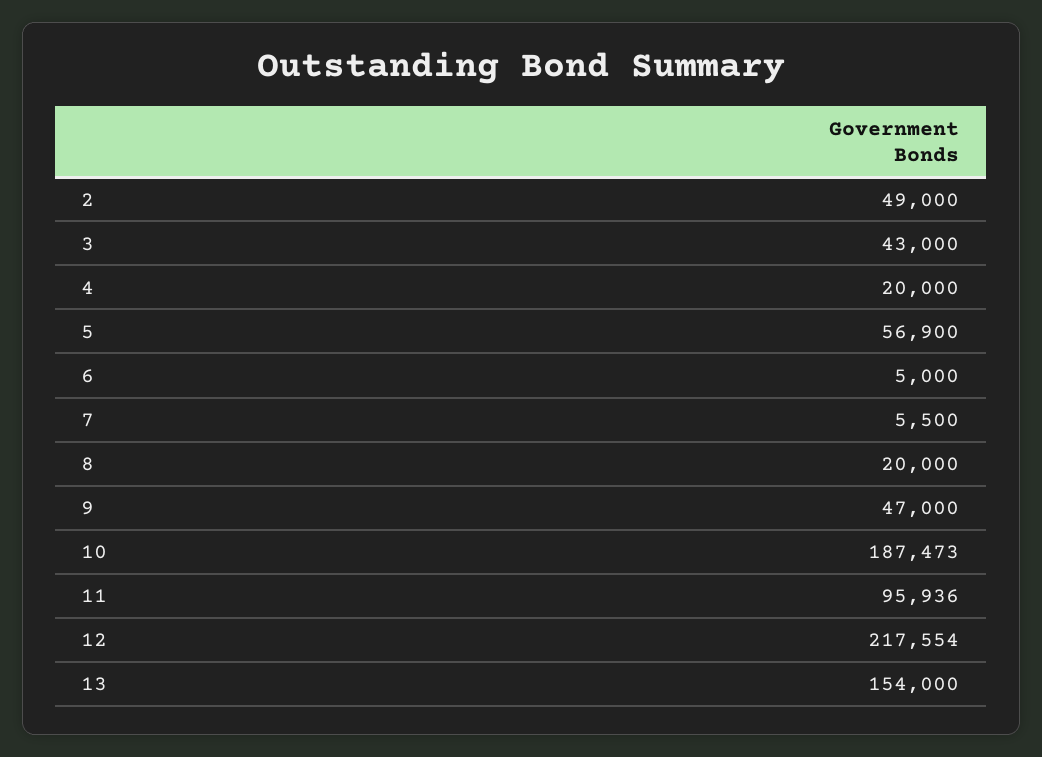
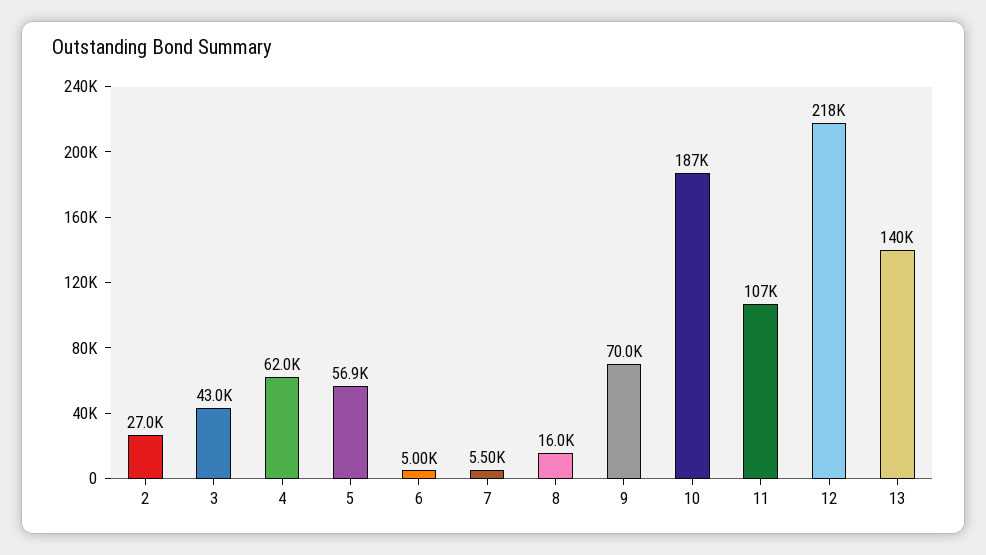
2: 49000 -> 27000
4: 20000 -> 62000
8: 20000 -> 16000
9: 47000 -> 70000
11: 95936 -> 107000
13: 154000 -> 140000

